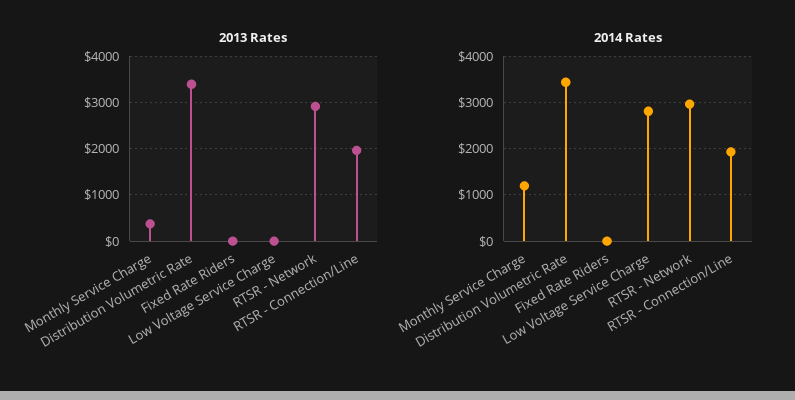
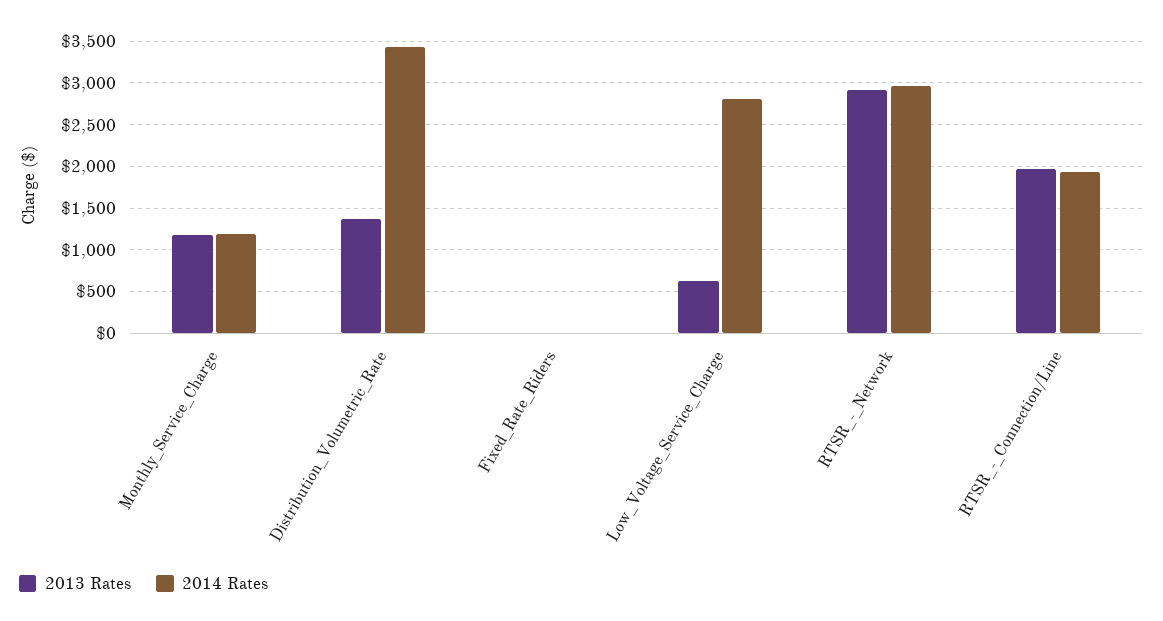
2013 Rates, Monthly Service Charge: 400 -> 1200
2013 Rates, Distribution Volumetric Rate: 3400 -> 1400
2013 Rates, Low Voltage Service Charge: 0 -> 600

